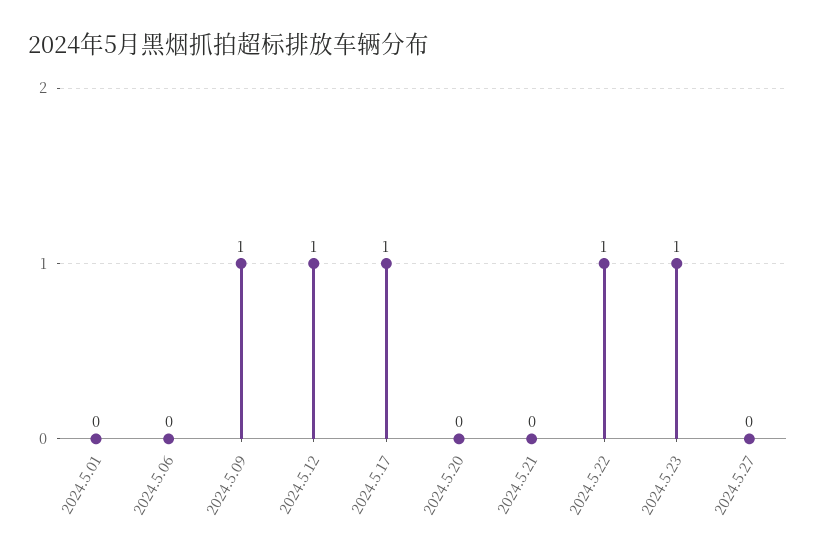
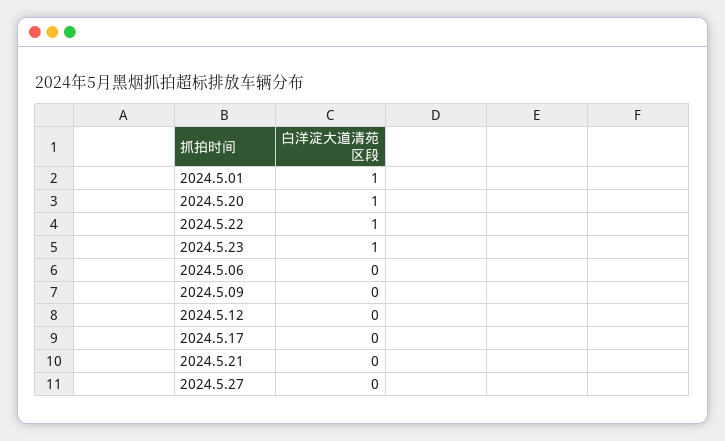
2024.5.01: 0 -> 1
2024.5.09: 1 -> 0
2024.5.12: 1 -> 0
2024.5.17: 1 -> 0
2024.5.20: 0 -> 1

